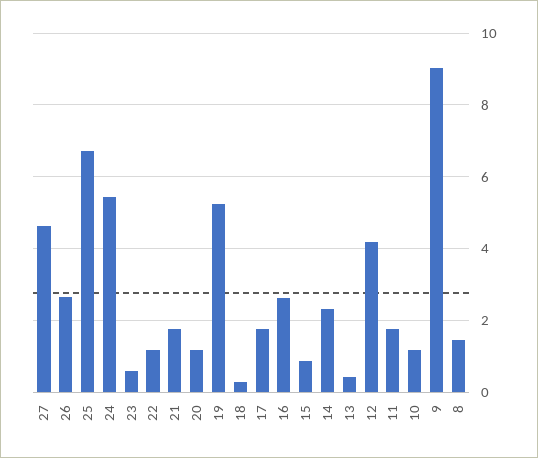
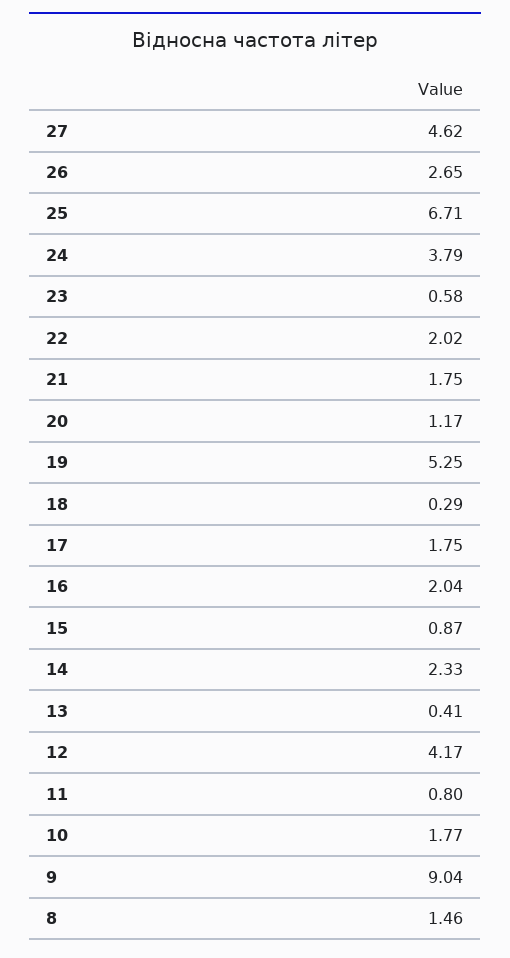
24: 5.4 -> 3.79
22: 1.2 -> 2.02
16: 2.6 -> 2.04
11: 1.8 -> 0.8
10: 1.2 -> 1.77

